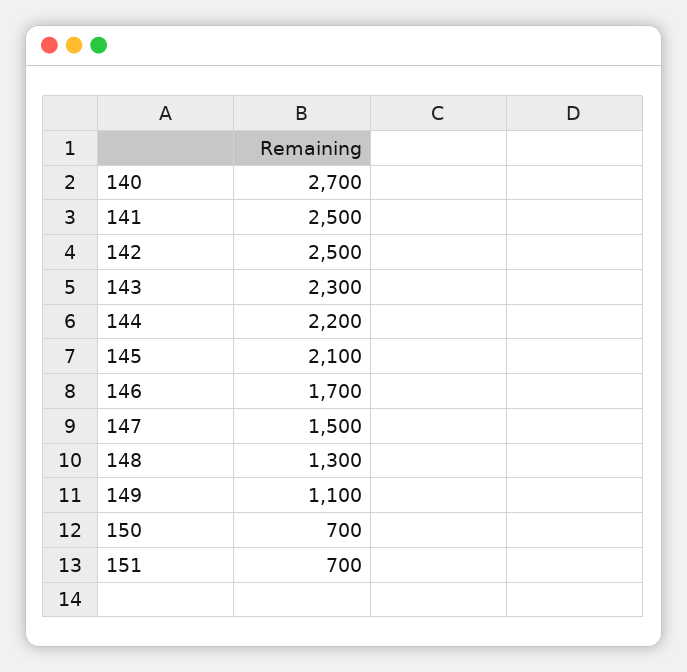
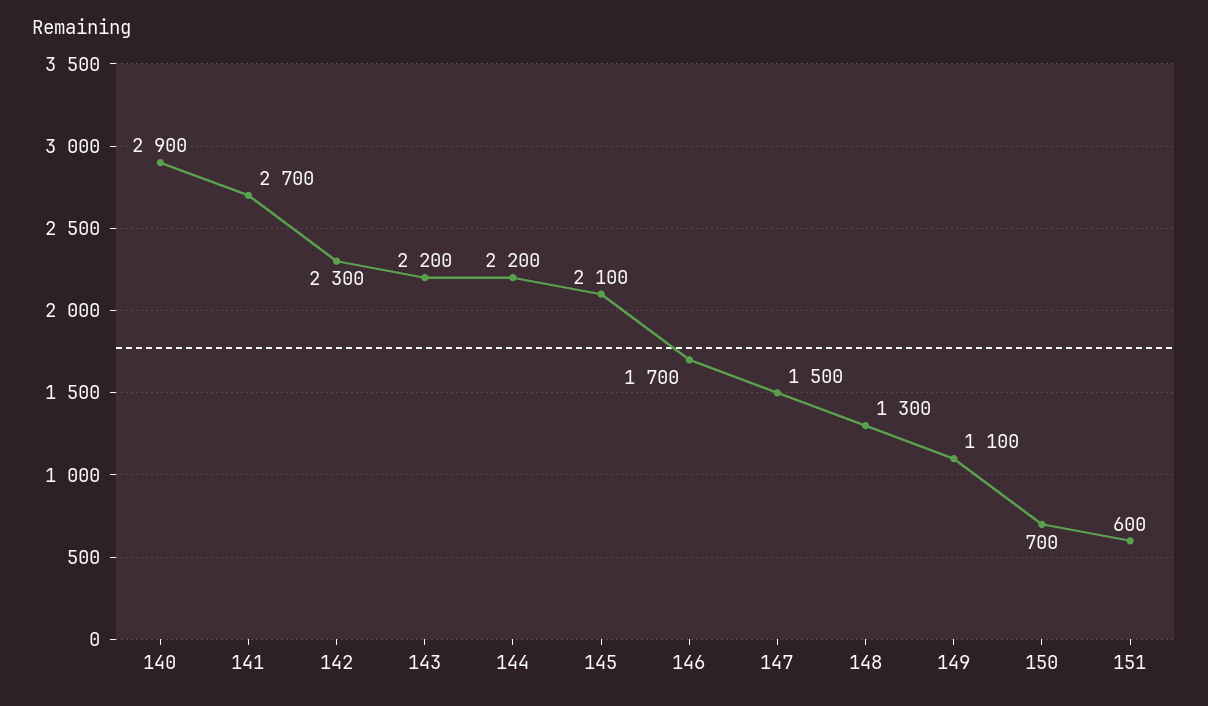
140: 2700 -> 2900
141: 2500 -> 2700
142: 2500 -> 2300
143: 2300 -> 2200
151: 700 -> 600

